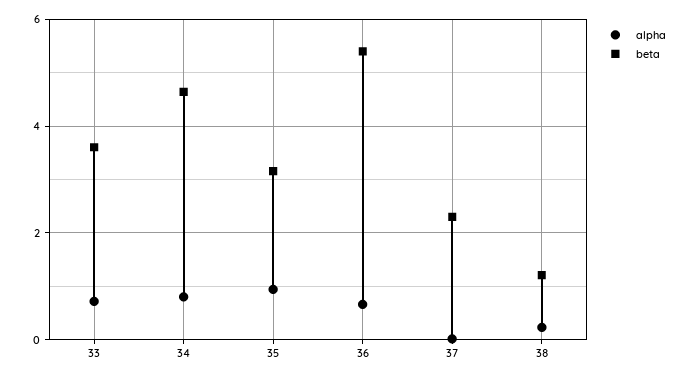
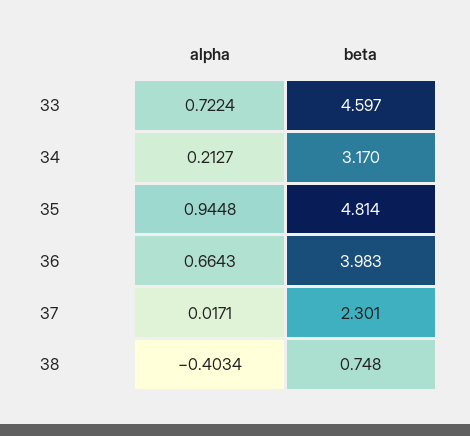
beta, 33: 3.6 -> 4.597
alpha, 34: 0.8 -> 0.2127
beta, 34: 4.6 -> 3.17
beta, 35: 3.2 -> 4.814
beta, 36: 5.4 -> 3.983
alpha, 38: 0.2 -> -0.4034
beta, 38: 1.2 -> 0.748

